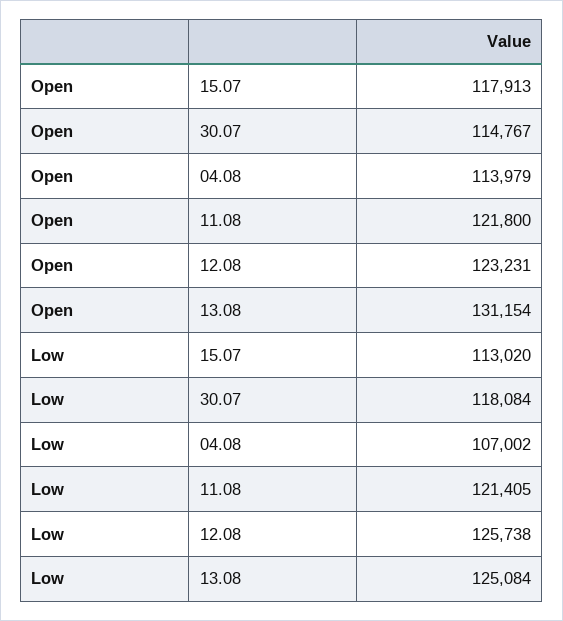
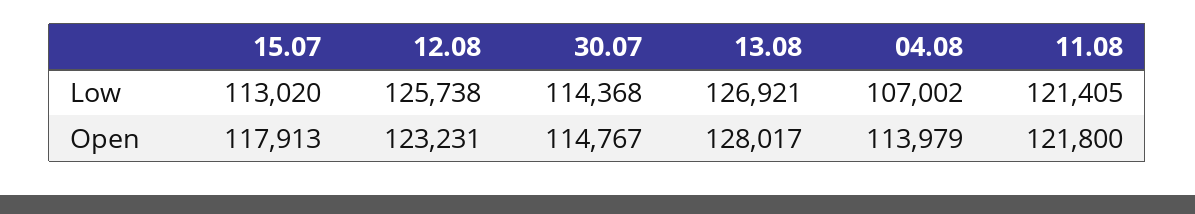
Open, 13.08: 131154 -> 128017
Low, 30.07: 118084 -> 114368
Low, 13.08: 125084 -> 126921

